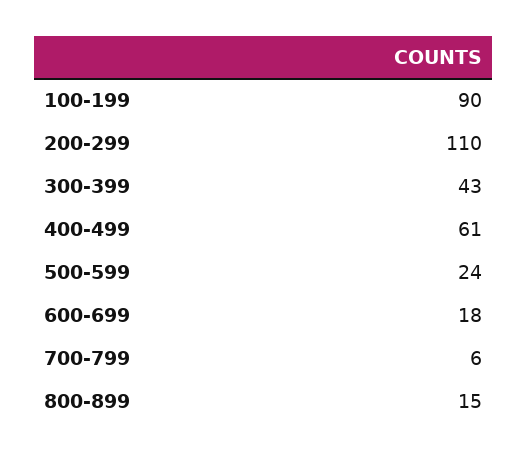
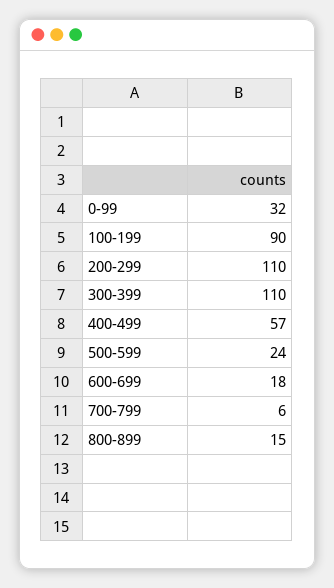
300-399: 43 -> 110
400-499: 61 -> 57
0-99: none -> 32

